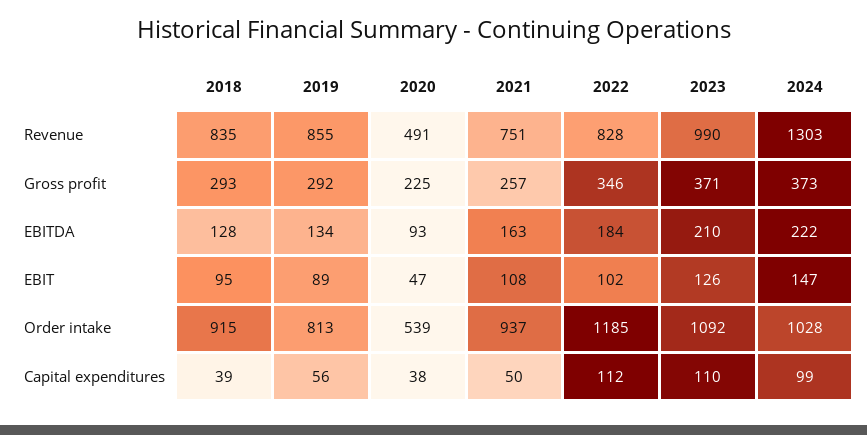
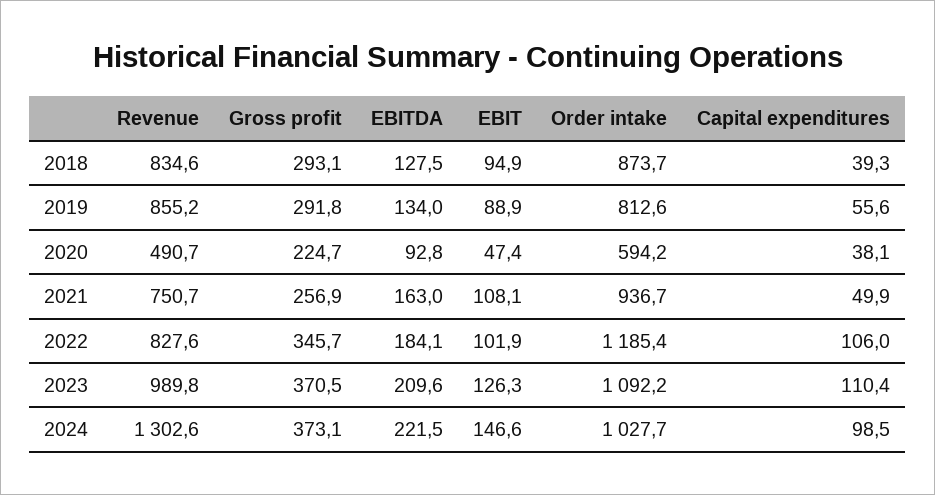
2018, Order intake: 915 -> 873.7
2020, Order intake: 539 -> 594.2
2022, Capital expenditures: 112 -> 106

